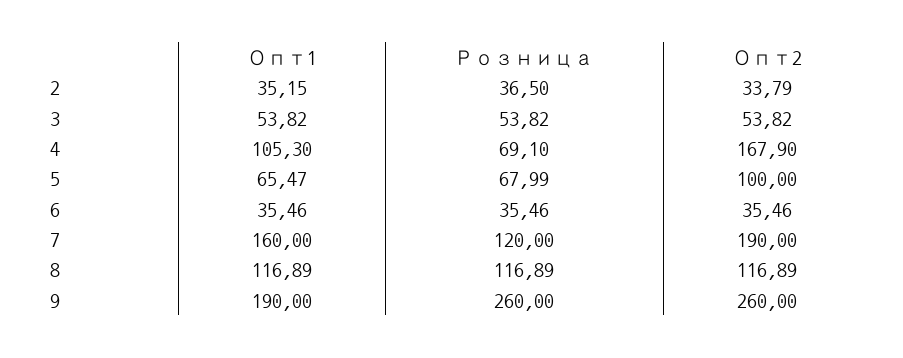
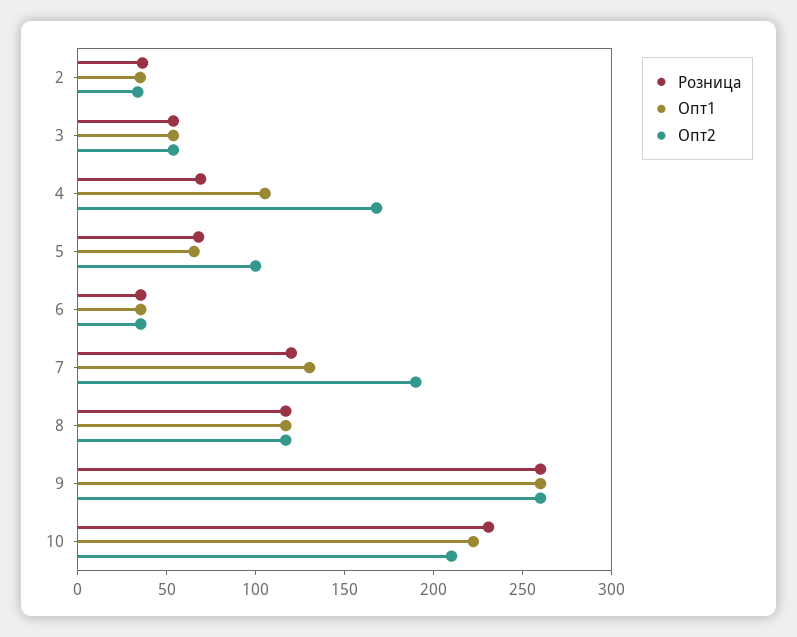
Опт1, 7: 160 -> 130
Опт1, 9: 190 -> 260
Розница, 10: none -> 230
Опт1, 10: none -> 220
Опт2, 10: none -> 210

